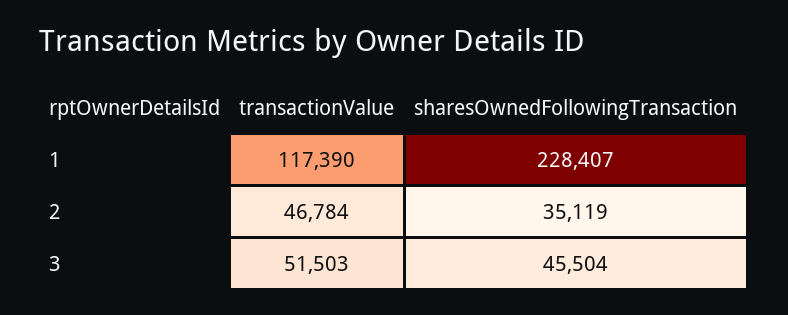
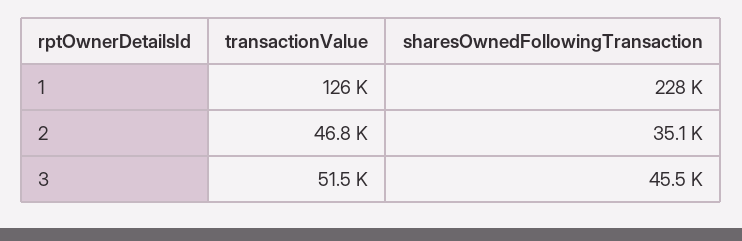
transactionValue, 1: 117390 -> 126000

